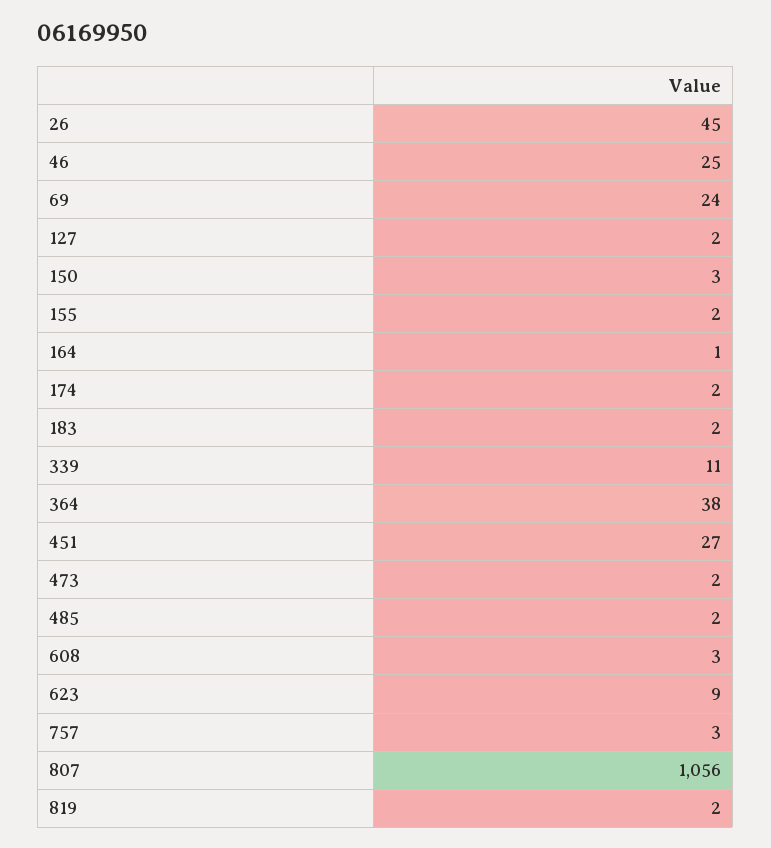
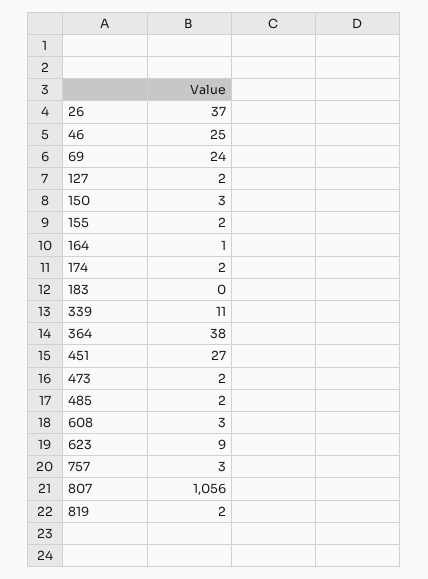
26: 45 -> 37
183: 2 -> 0

